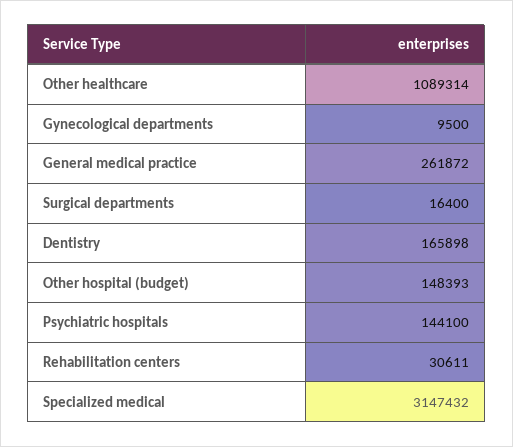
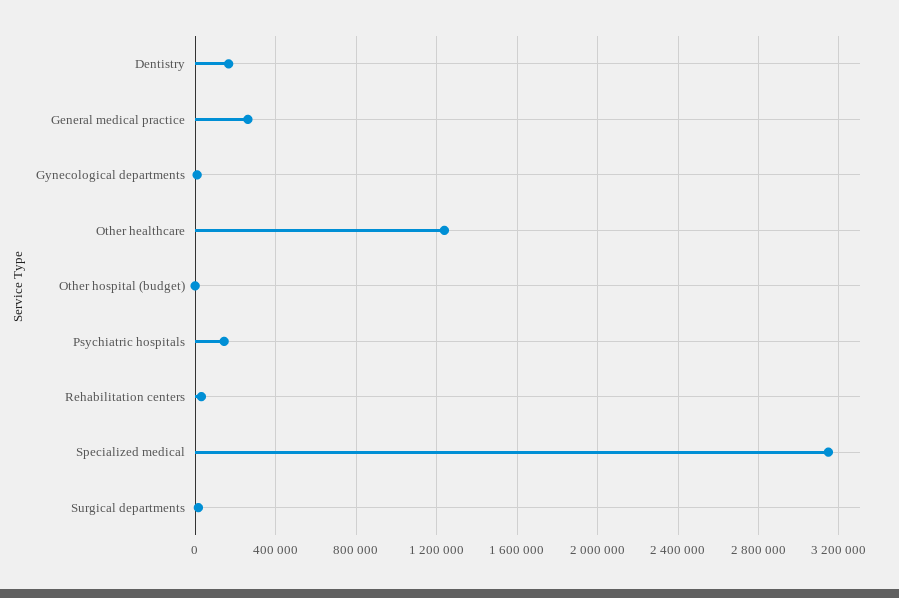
Other healthcare: 1089314 -> 1250000
Other hospital (budget): 148393 -> 0

